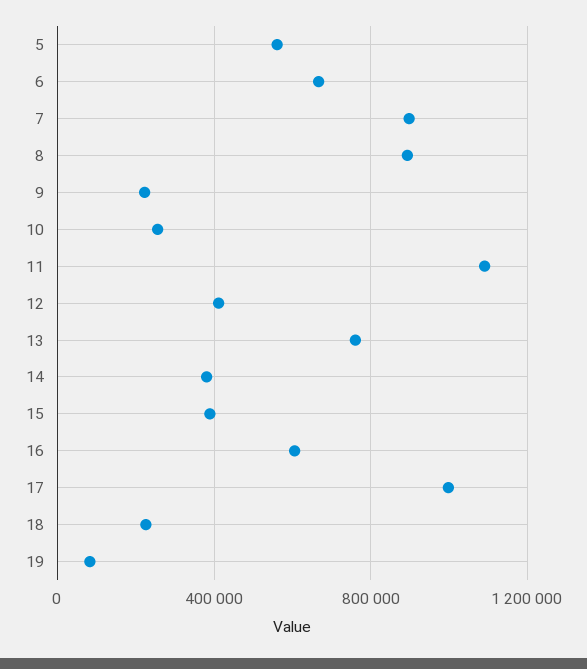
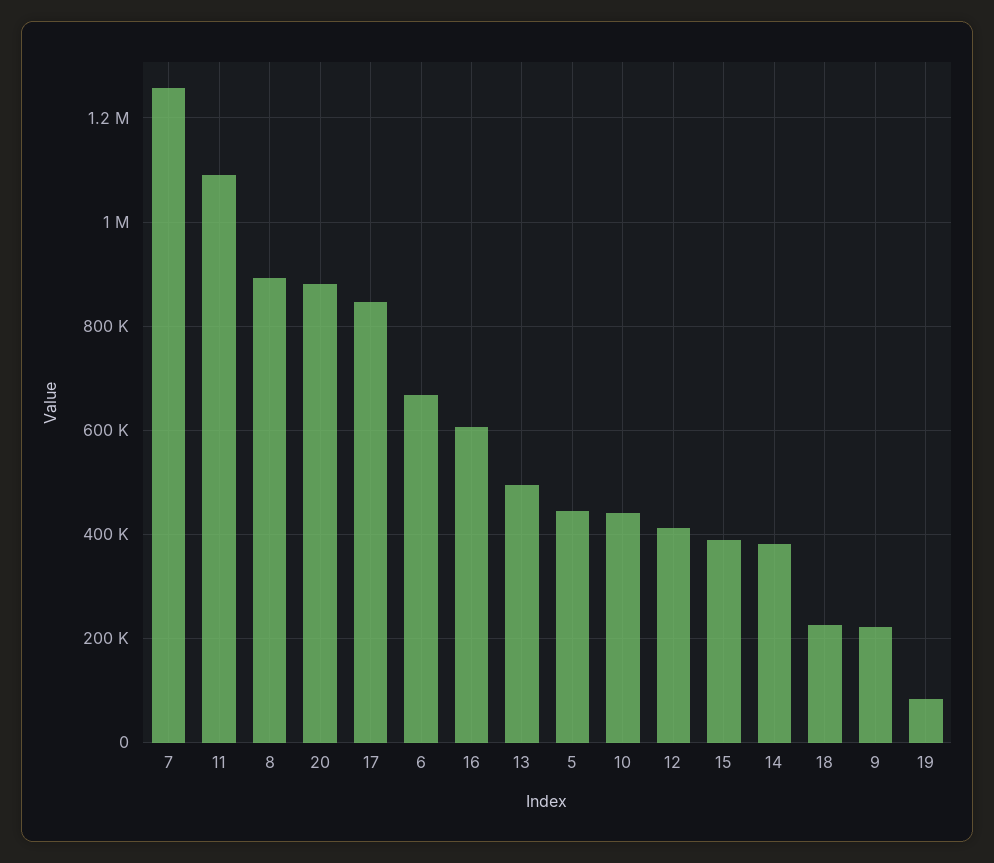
5: 550000 -> 440000
7: 900000 -> 1260000
10: 250000 -> 440000
13: 750000 -> 500000
17: 1000000 -> 840000
20: none -> 880000

